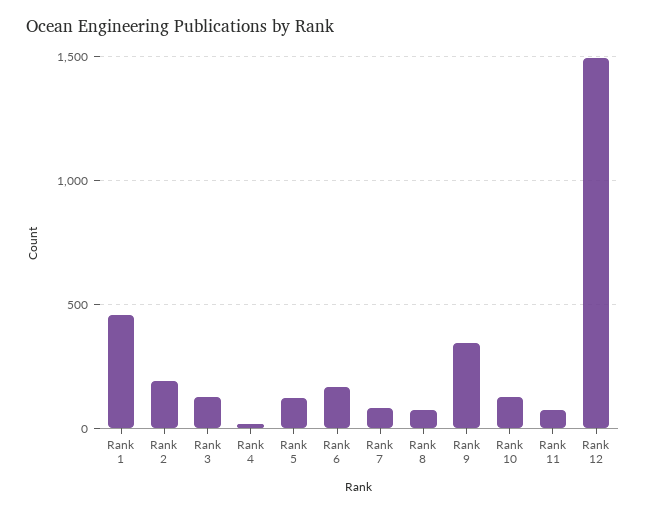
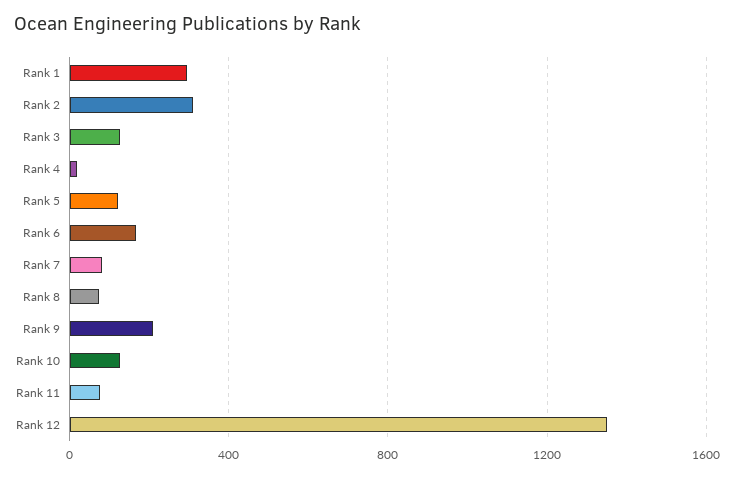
Rank 1: 450 -> 300
Rank 2: 200 -> 300
Rank 9: 350 -> 200
Rank 12: 1500 -> 1350

